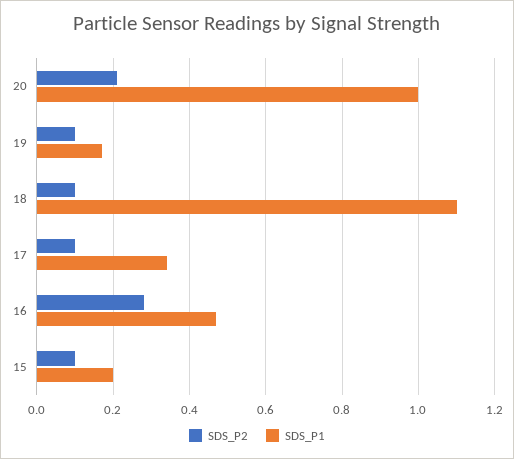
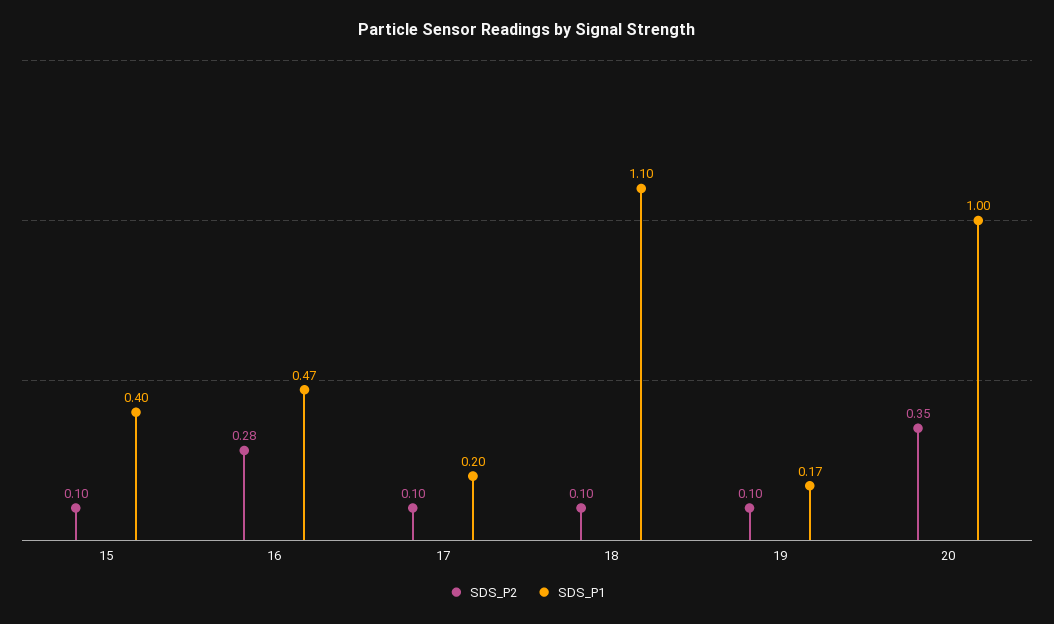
SDS_P2, 20: 0.2 -> 0.35
SDS_P1, 17: 0.35 -> 0.2
SDS_P1, 15: 0.2 -> 0.4

